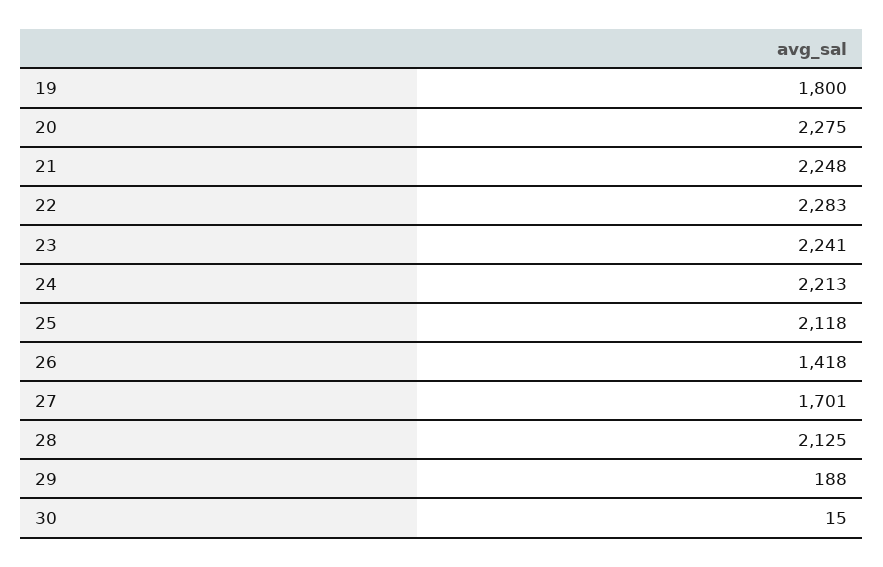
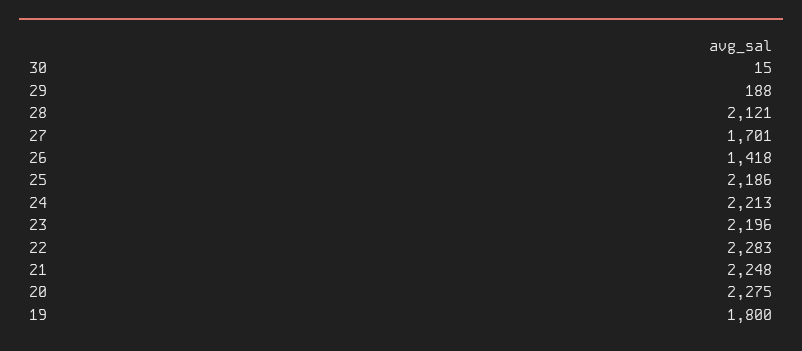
23: 2241 -> 2196
25: 2118 -> 2186
28: 2125 -> 2121

